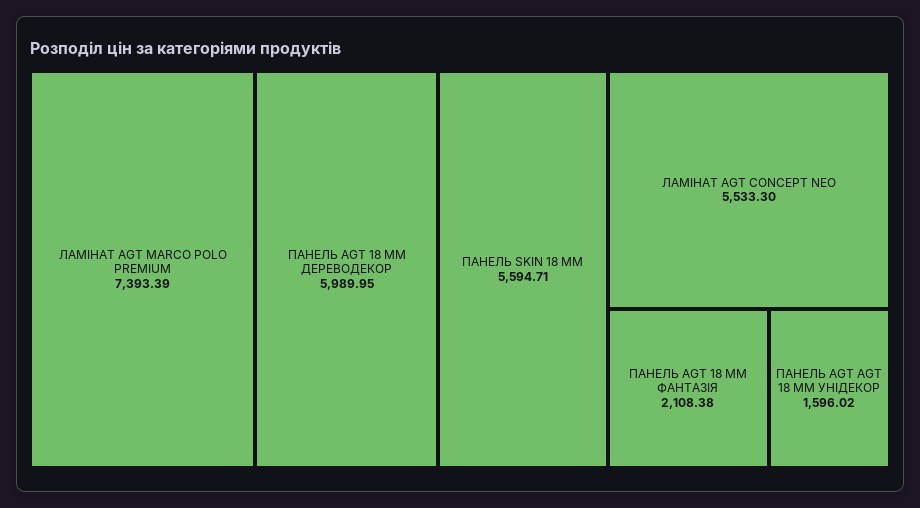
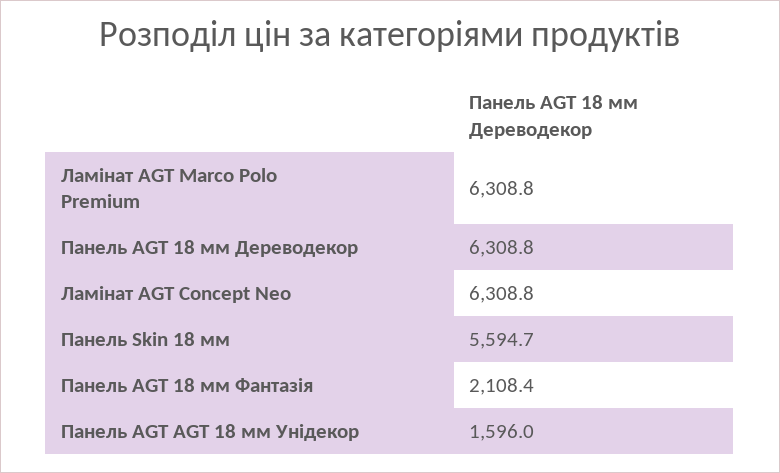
ЛАМІНАТ AGT MARCO POLO PREMIUM: 7393.39 -> 6308.8
ПАНЕЛЬ AGT 18 ММ ДЕРЕВОДЕКОР: 5989.95 -> 6308.8
ЛАМІНАТ AGT CONCEPT NEO: 5533.3 -> 6308.8

